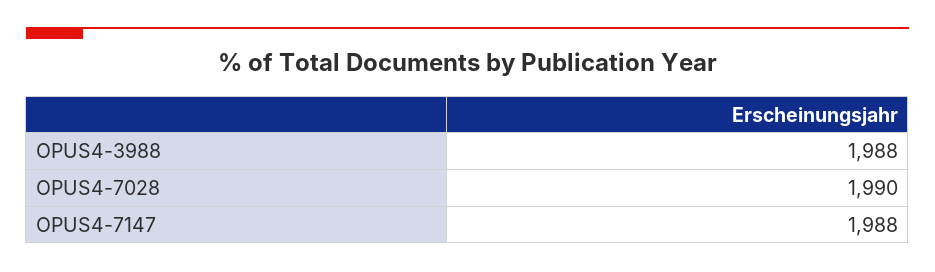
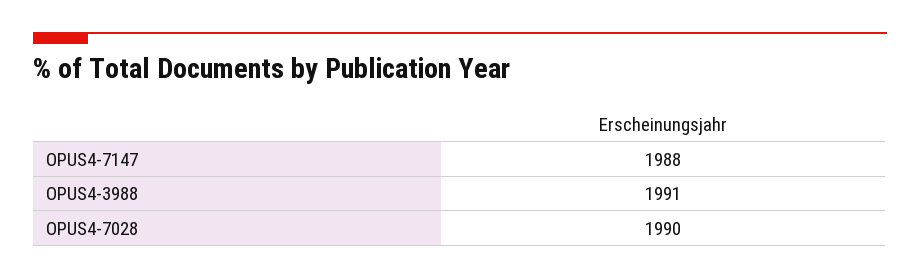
OPUS4-3988: 1988 -> 1991

